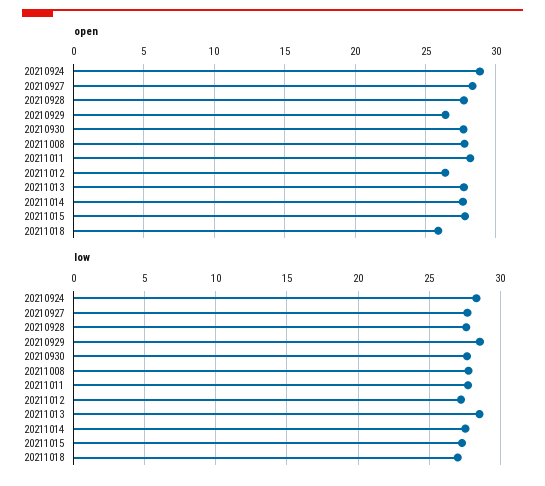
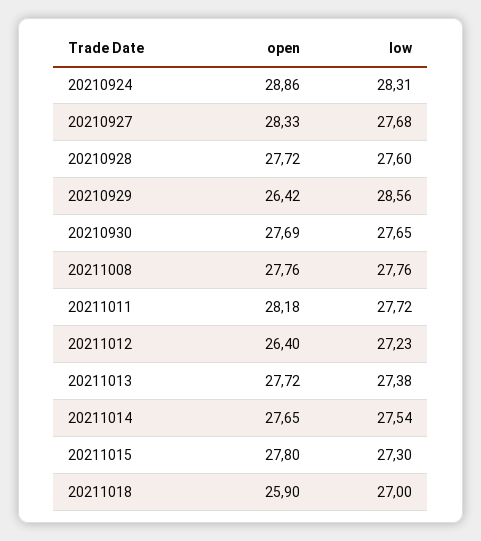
low, 20211013: 28.5 -> 27.38

